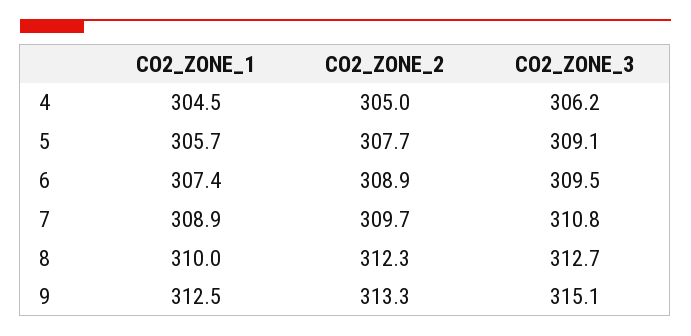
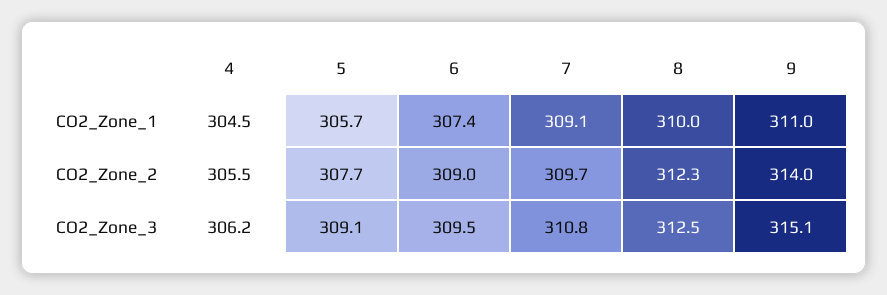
CO2_ZONE_2, 4: 305 -> 305.5
CO2_ZONE_2, 6: 308.9 -> 309
CO2_ZONE_1, 7: 308.9 -> 309.1
CO2_ZONE_3, 8: 312.7 -> 312.5
CO2_ZONE_1, 9: 312.5 -> 311
CO2_ZONE_2, 9: 313.3 -> 314

